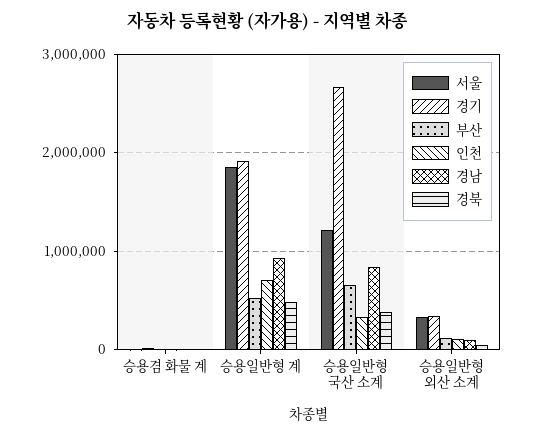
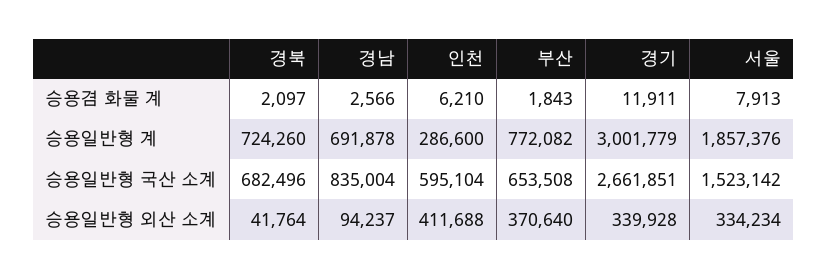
경기, 승용일반형 계: 1900000 -> 3001779
부산, 승용일반형 계: 500000 -> 772082
인천, 승용일반형 계: 700000 -> 286600
경남, 승용일반형 계: 900000 -> 691878
경북, 승용일반형 계: 500000 -> 724260
서울, 승용일반형 국산 소계: 1200000 -> 1523142
인천, 승용일반형 국산 소계: 300000 -> 595104
경북, 승용일반형 국산 소계: 400000 -> 682496
부산, 승용일반형 외산 소계: 100000 -> 370640
인천, 승용일반형 외산 소계: 100000 -> 411688

